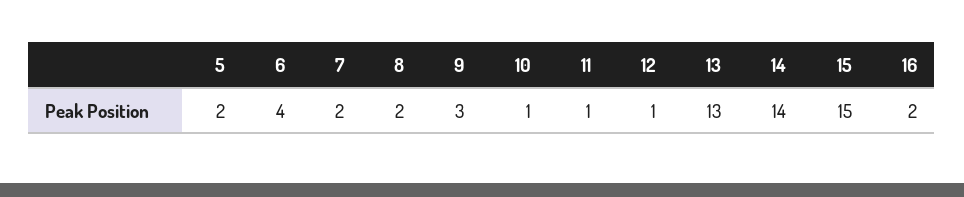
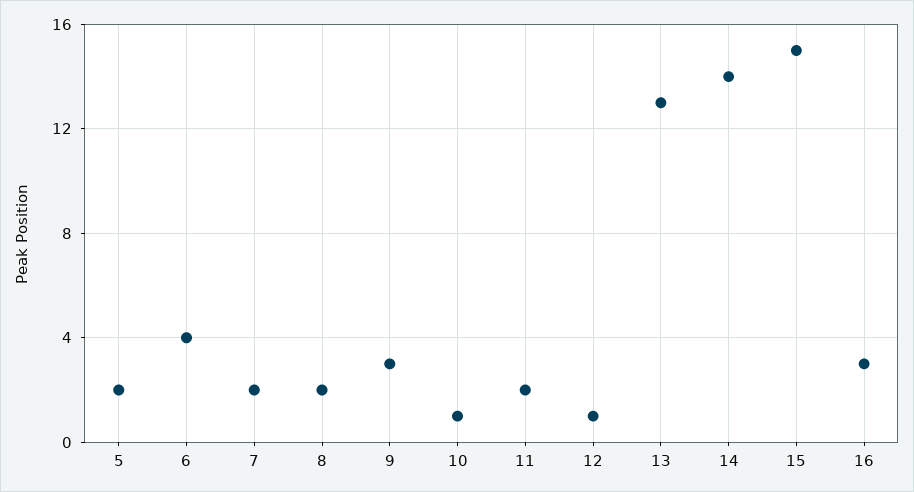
11: 1 -> 2
16: 2 -> 3

